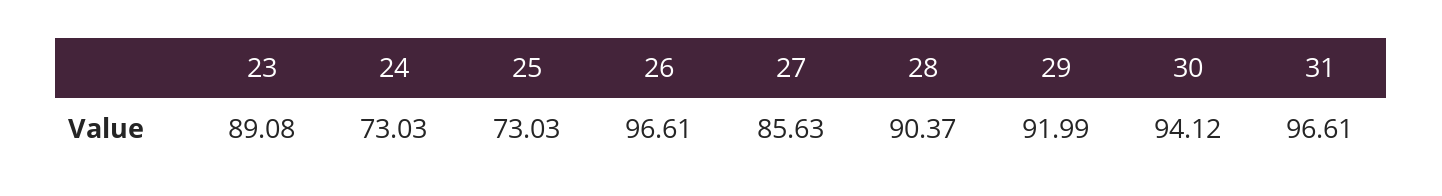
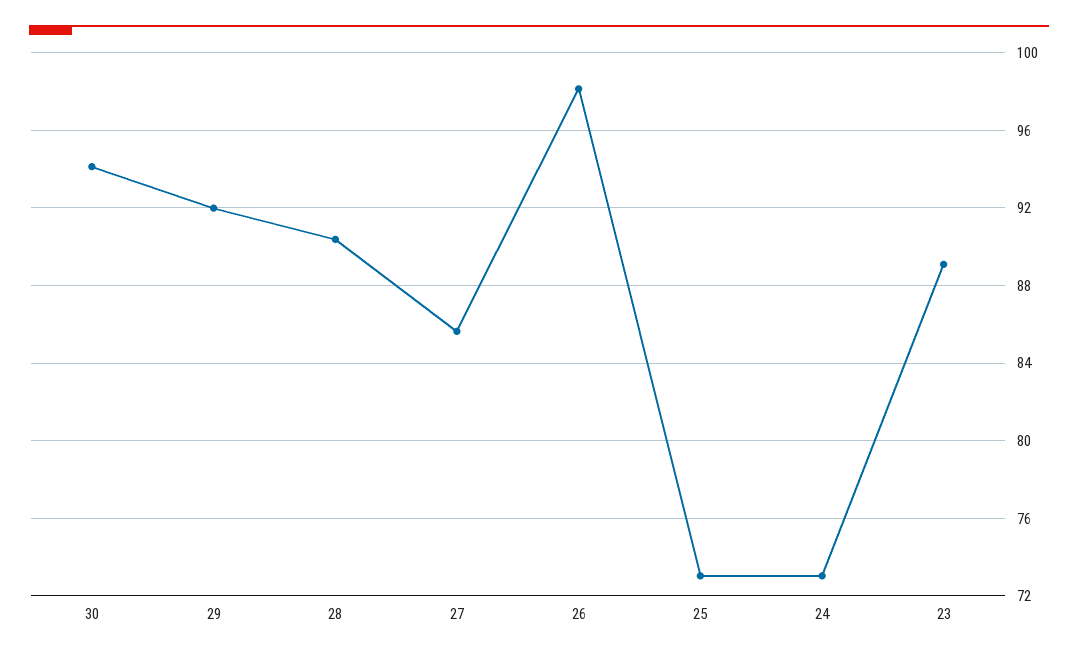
26: 96.61 -> 98
31: 96.61 -> none

